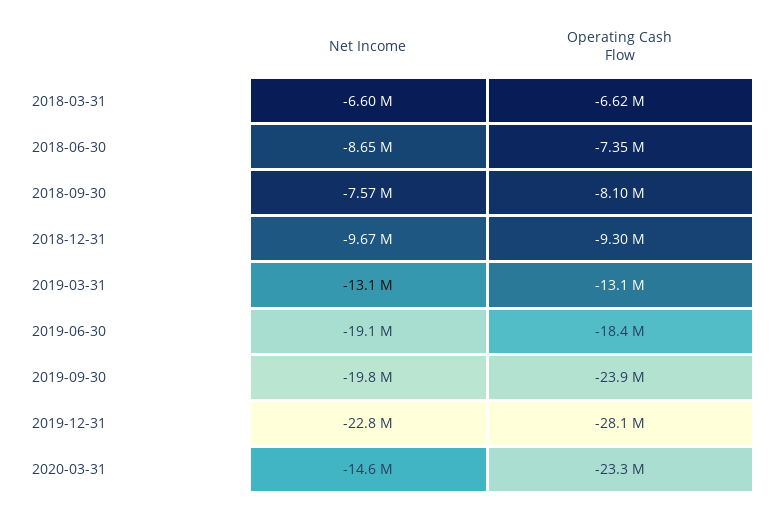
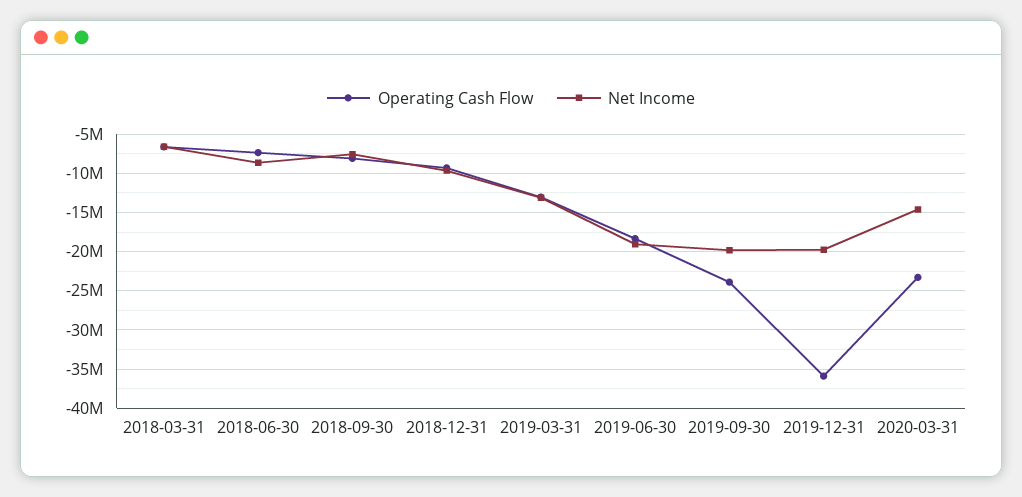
Net Income, 2019-12-31: -22800000 -> -20000000
Operating Cash Flow, 2019-12-31: -28100000 -> -36000000

